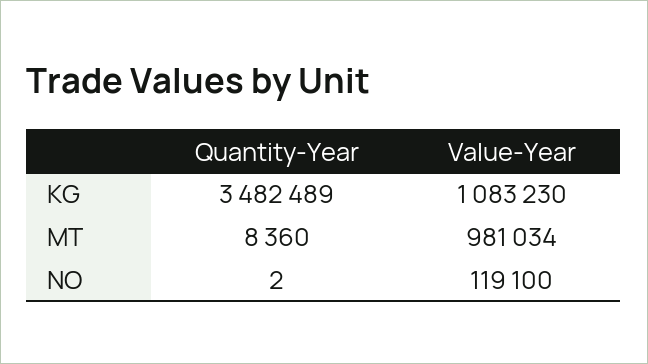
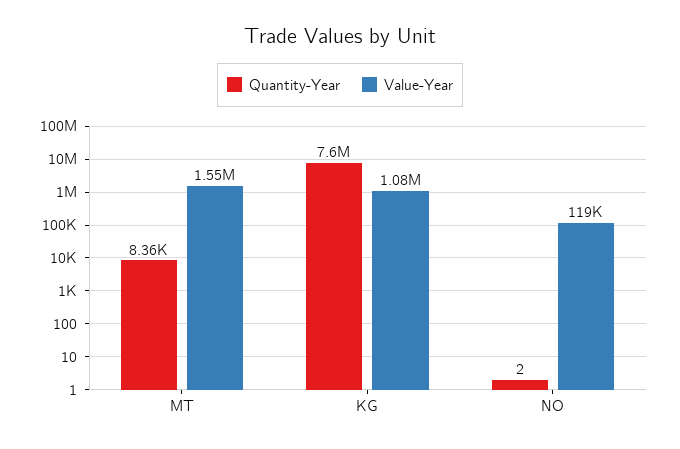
Quantity-Year, KG: 3482489 -> 7600000
Value-Year, MT: 981034 -> 1550000

